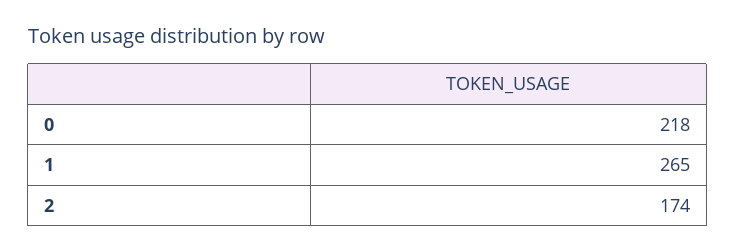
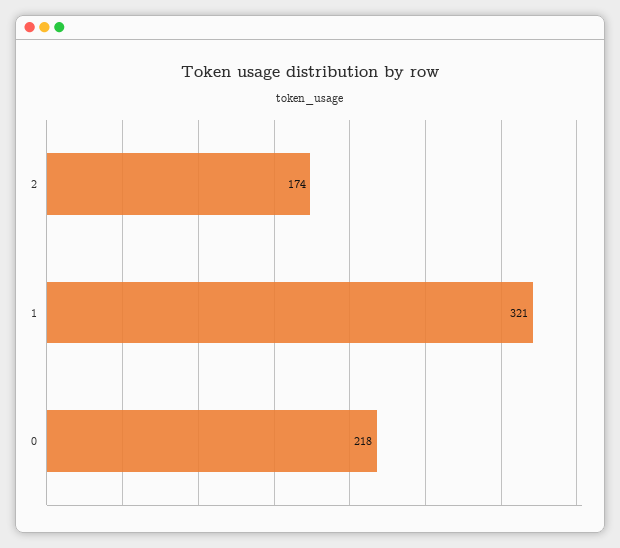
1: 265 -> 321

